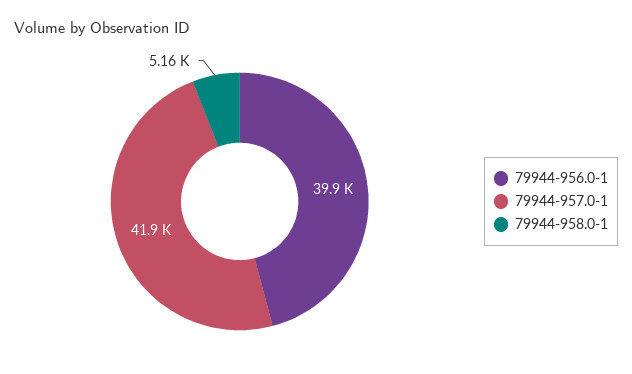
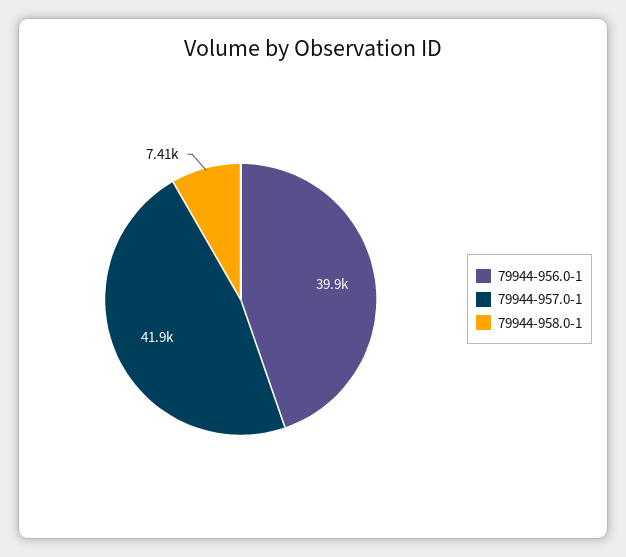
79944-958.0-1: 5160 -> 7410

